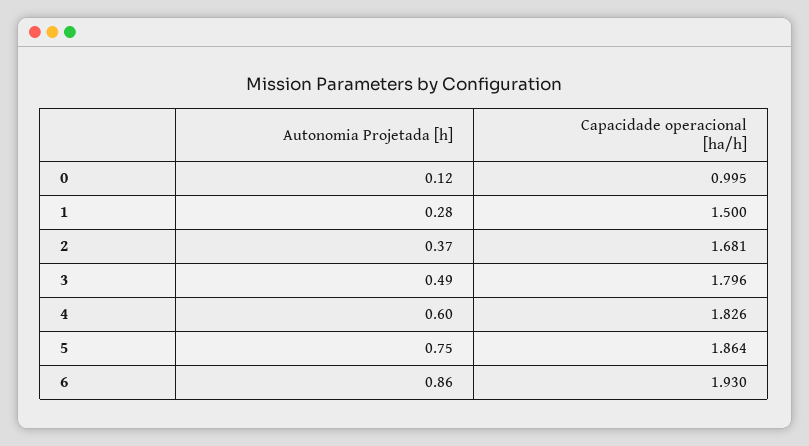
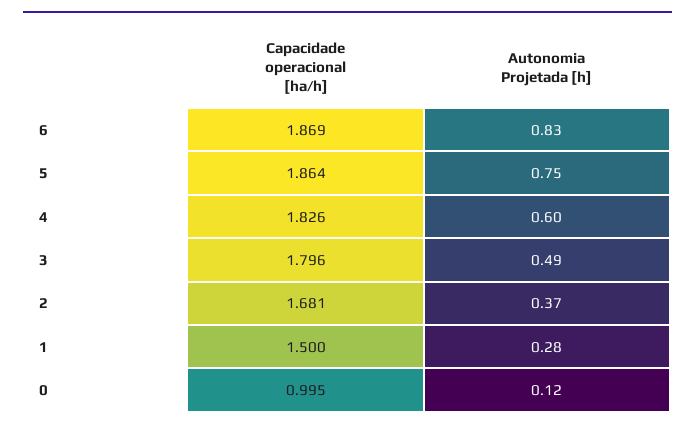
Autonomia Projetada [h], 6: 0.86 -> 0.83
Capacidade operacional [ha/h], 6: 1.93 -> 1.869

